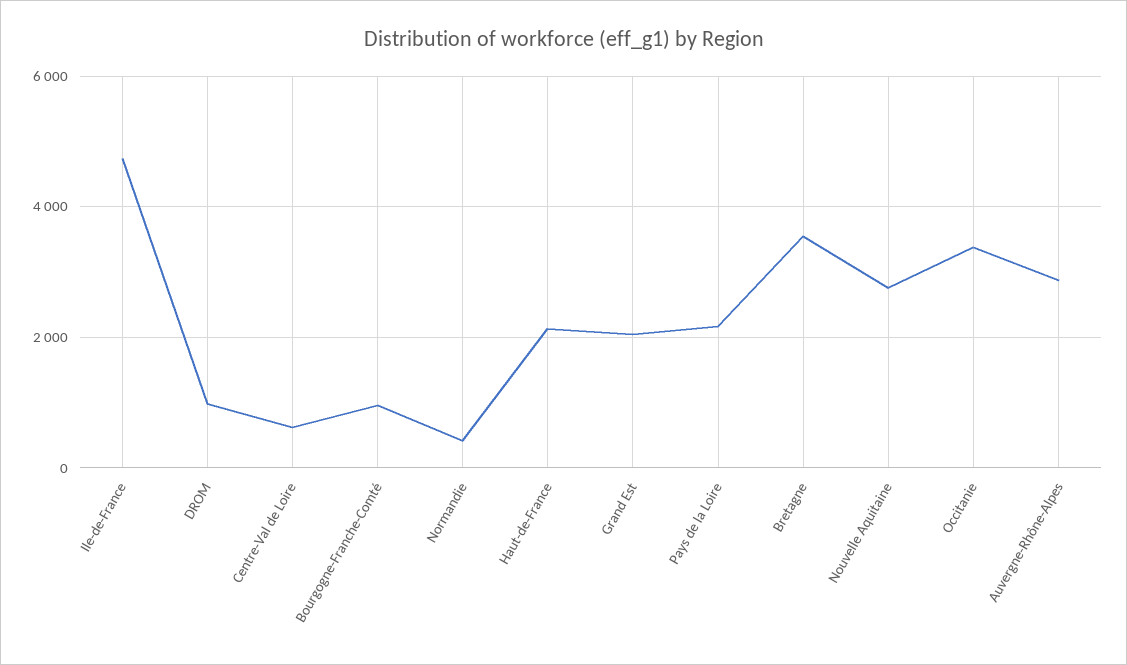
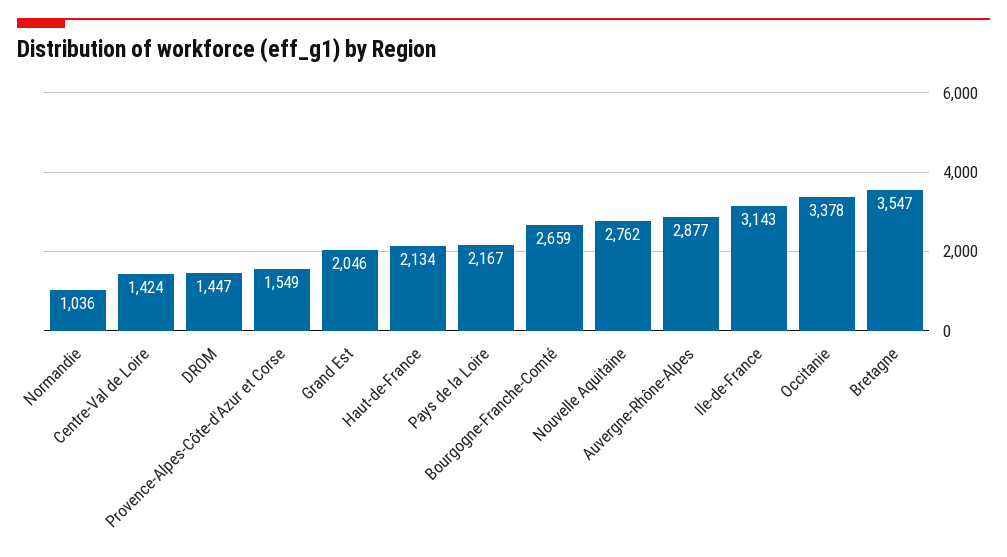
Ile-de-France: 4800 -> 3143
DROM: 1000 -> 1447
Centre-Val de Loire: 600 -> 1424
Bourgogne-Franche-Comté: 1000 -> 2659
Normandie: 400 -> 1036
Provence-Alpes-Côte-d'Azur et Corse: none -> 1549

